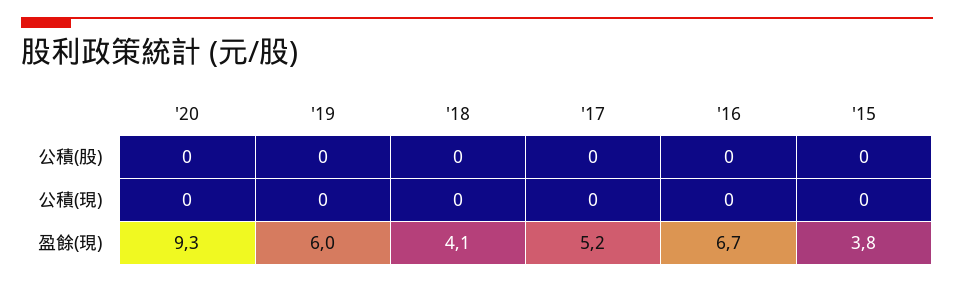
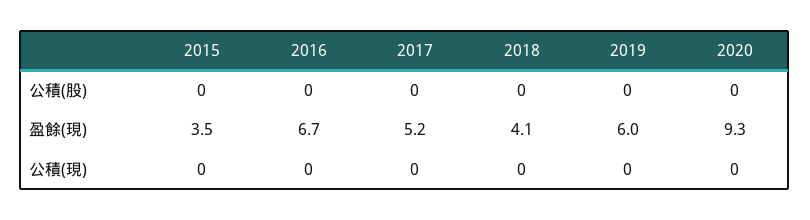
'15, 盈餘(現): 3.8 -> 3.5

